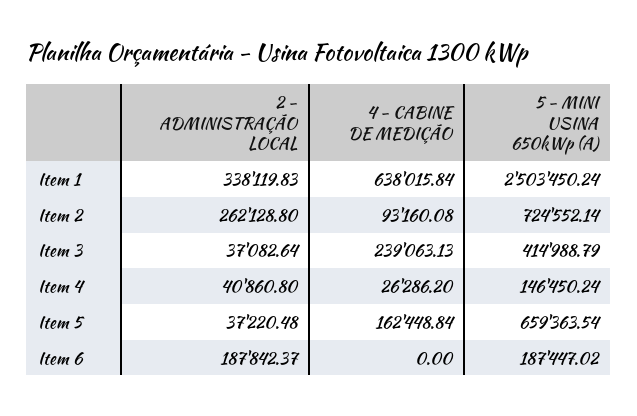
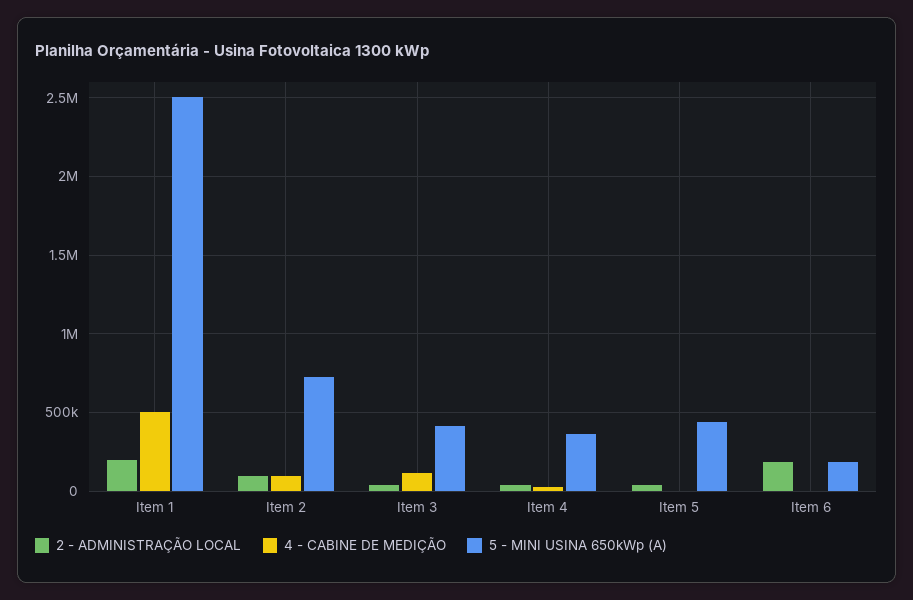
2 - ADMINISTRAÇÃO LOCAL, Item 1: 338119.83 -> 200000
4 - CABINE DE MEDIÇÃO, Item 1: 638015.84 -> 500000
2 - ADMINISTRAÇÃO LOCAL, Item 2: 262128.8 -> 100000
4 - CABINE DE MEDIÇÃO, Item 3: 239063.13 -> 100000
5 - MINI USINA 650kWp (A), Item 4: 146450.24 -> 350000
4 - CABINE DE MEDIÇÃO, Item 5: 162448.84 -> 0
5 - MINI USINA 650kWp (A), Item 5: 659363.54 -> 450000

